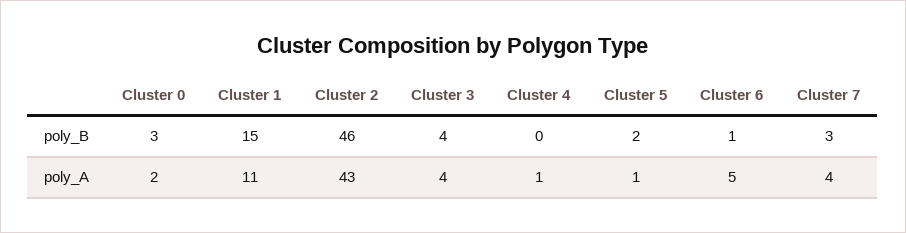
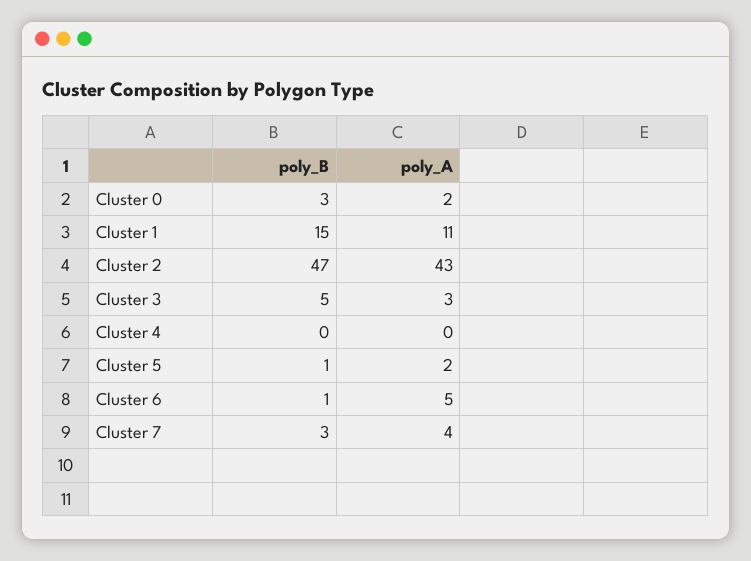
Cluster 2, poly_B: 46 -> 47
Cluster 3, poly_B: 4 -> 5
Cluster 5, poly_B: 2 -> 1
Cluster 3, poly_A: 4 -> 3
Cluster 4, poly_A: 1 -> 0
Cluster 5, poly_A: 1 -> 2

